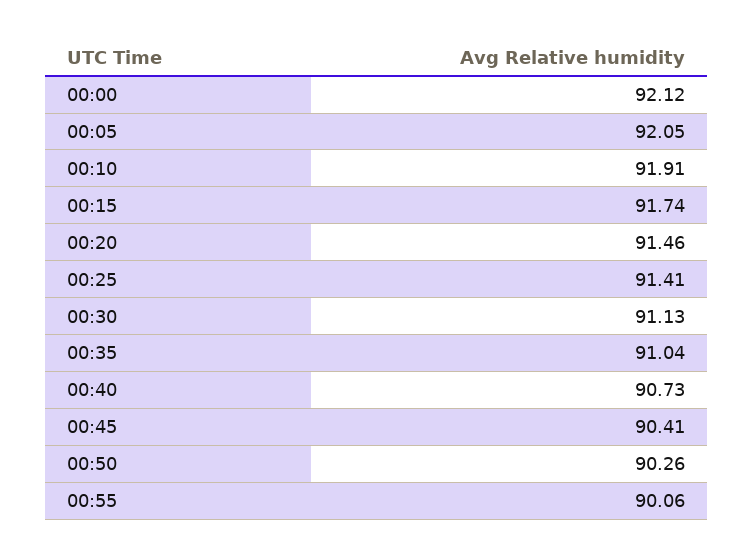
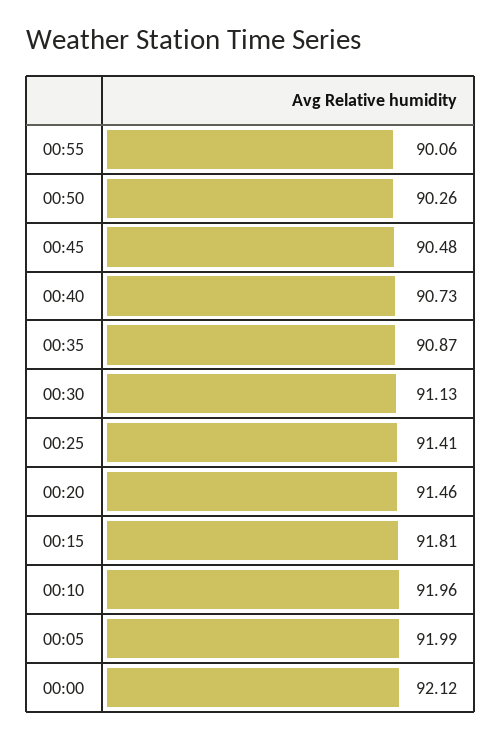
00:05: 92.05 -> 91.99
00:10: 91.91 -> 91.96
00:15: 91.74 -> 91.81
00:35: 91.04 -> 90.87
00:45: 90.41 -> 90.48

